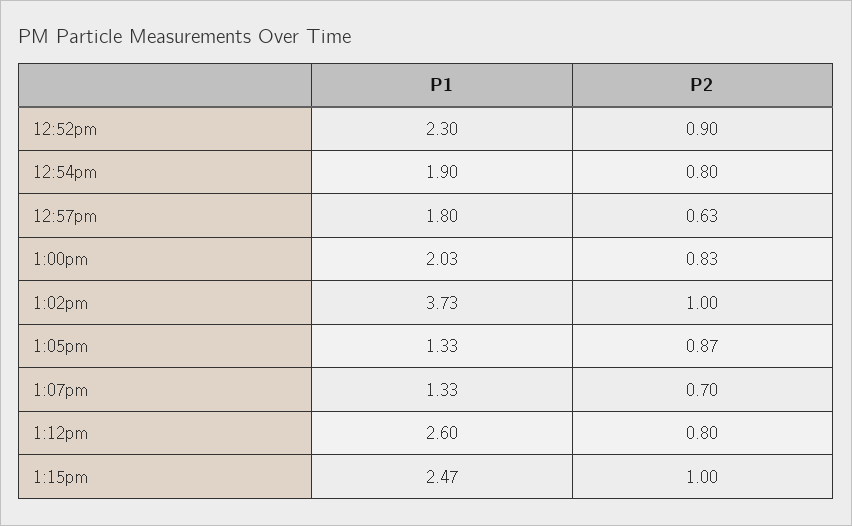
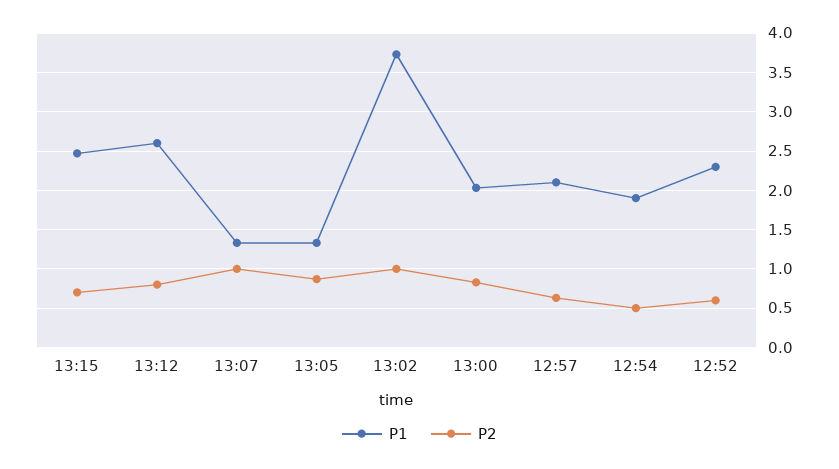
P2, 12:52pm: 0.9 -> 0.6
P2, 12:54pm: 0.8 -> 0.5
P1, 12:57pm: 1.8 -> 2.1
P2, 1:07pm: 0.7 -> 1
P2, 1:15pm: 1 -> 0.7

